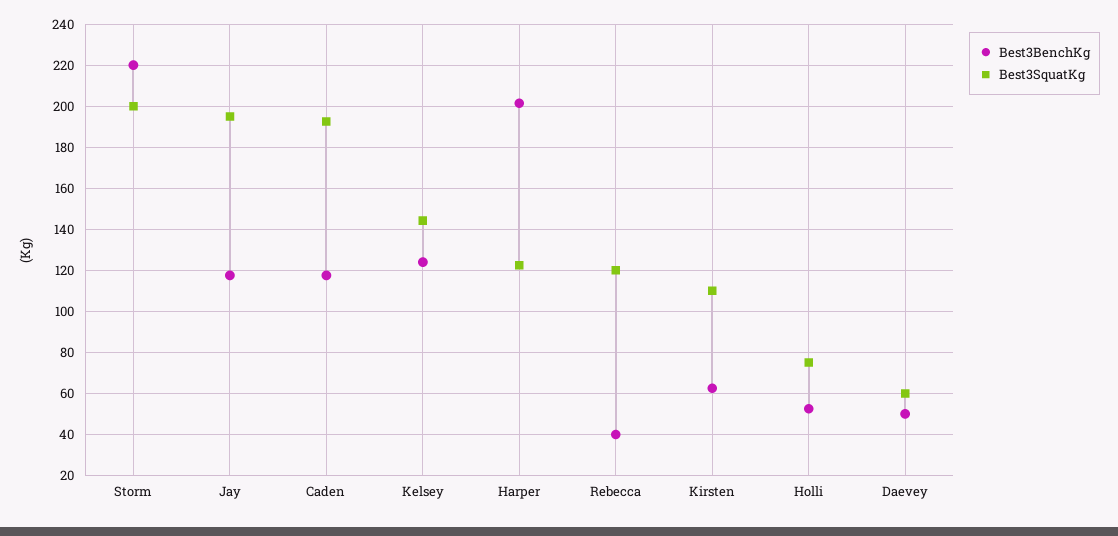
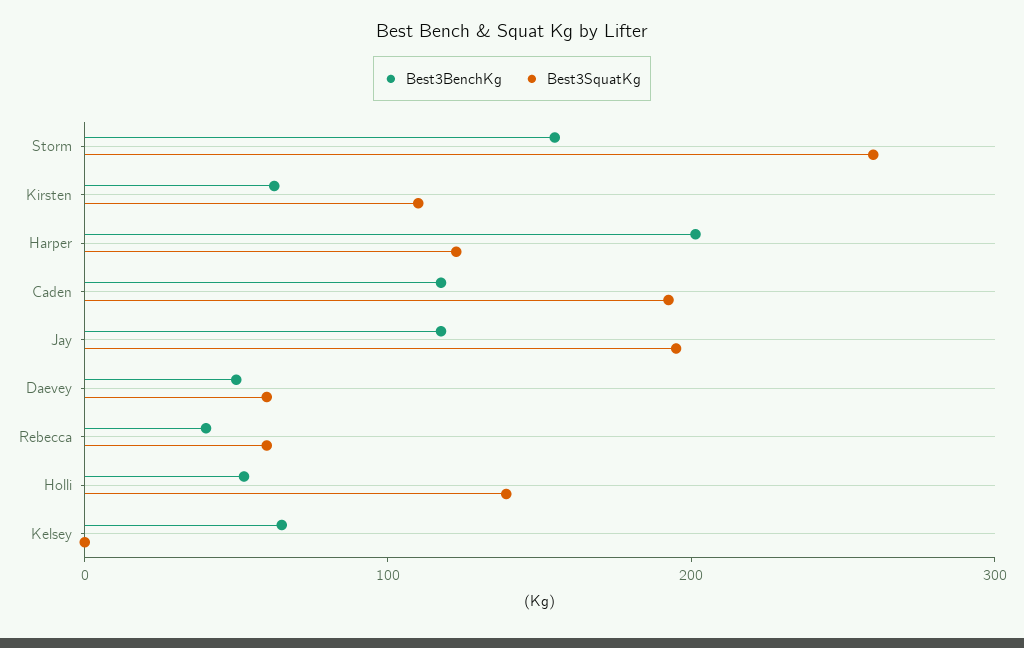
Best3BenchKg, Storm: 220 -> 160
Best3SquatKg, Storm: 200 -> 260
Best3BenchKg, Kelsey: 125 -> 60
Best3SquatKg, Kelsey: 145 -> 0
Best3SquatKg, Rebecca: 120 -> 60
Best3SquatKg, Holli: 75 -> 140

